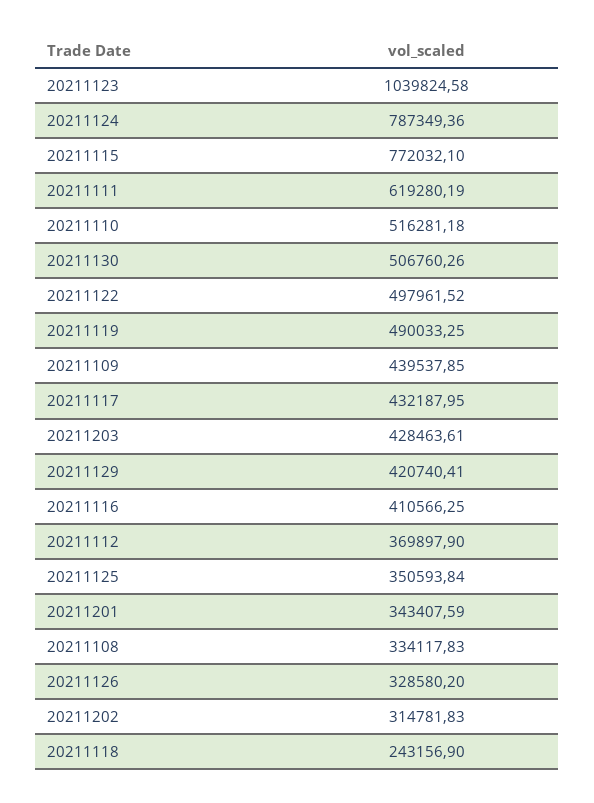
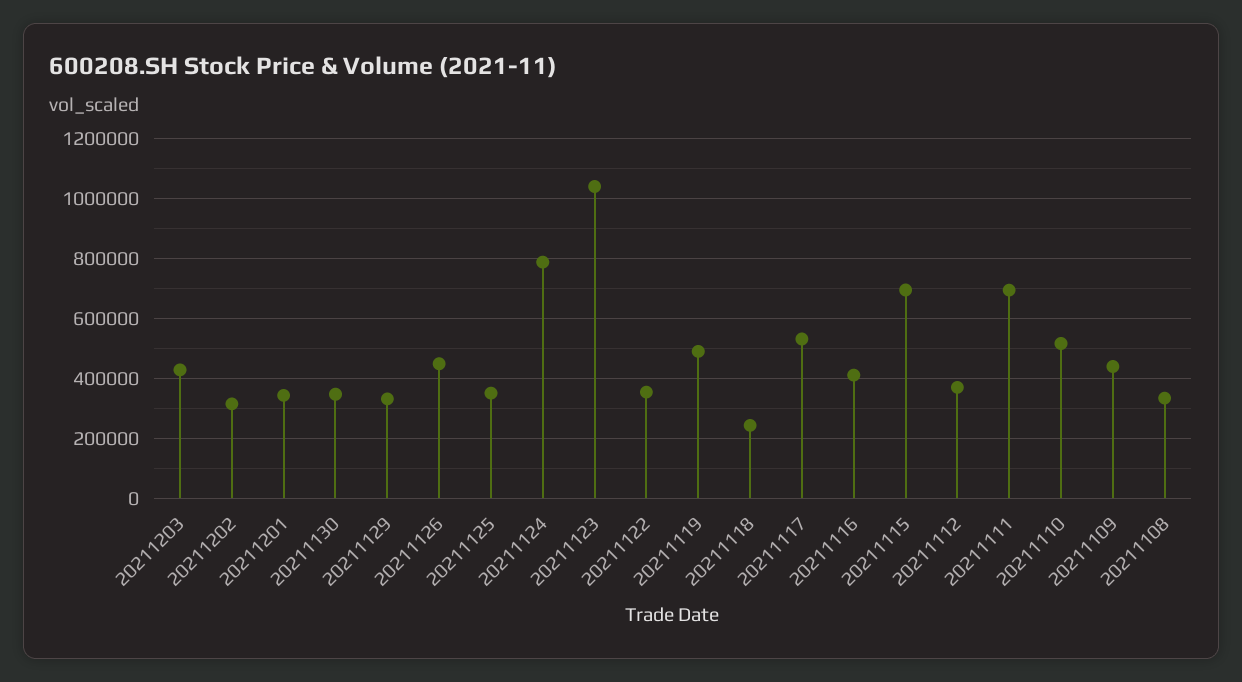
20211115: 772032.1 -> 700000
20211111: 619280.19 -> 700000
20211130: 506760.26 -> 350000
20211122: 497961.52 -> 350000
20211117: 432187.95 -> 525000
20211129: 420740.41 -> 325000
20211126: 328580.2 -> 450000

